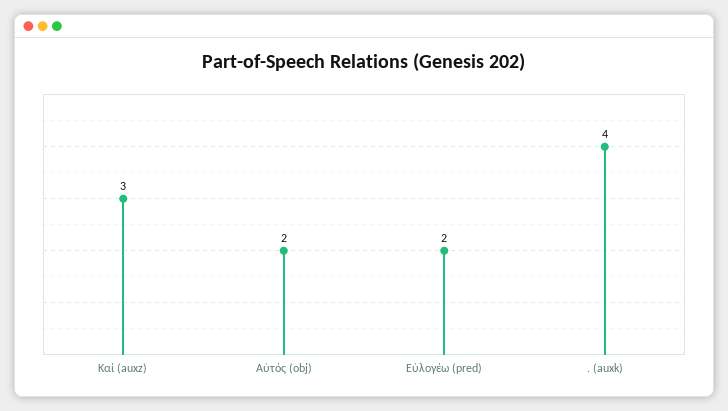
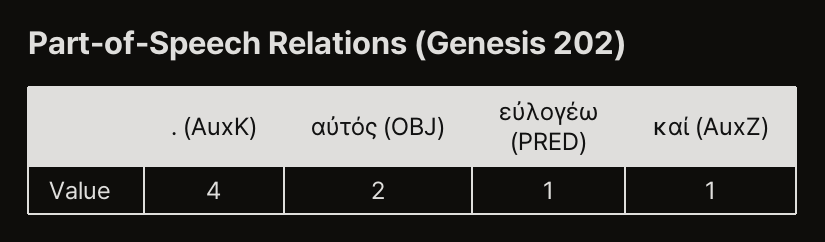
Καί (auxz): 3 -> 1
Εὐλογέω (pred): 2 -> 1

